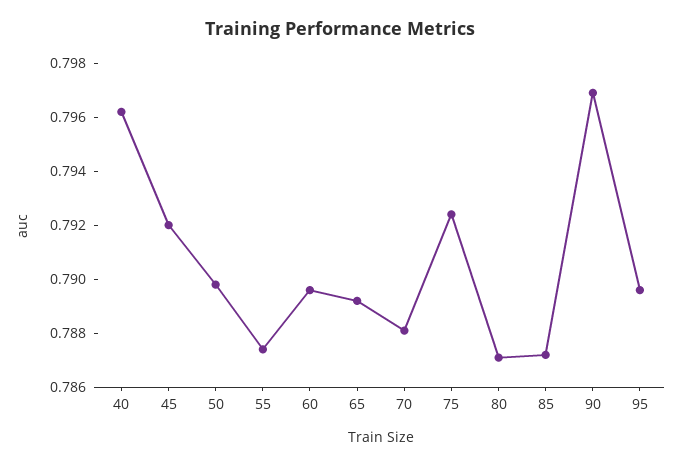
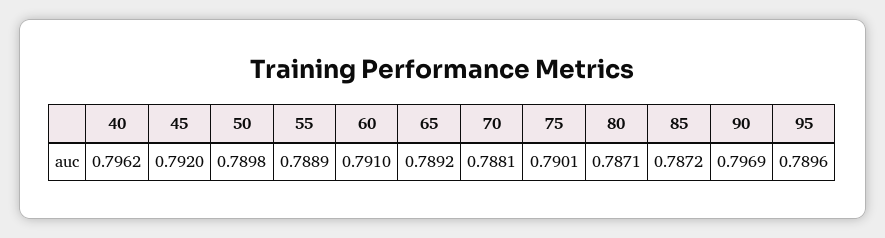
55: 0.7875 -> 0.7889
60: 0.7895 -> 0.791
75: 0.7925 -> 0.7901

